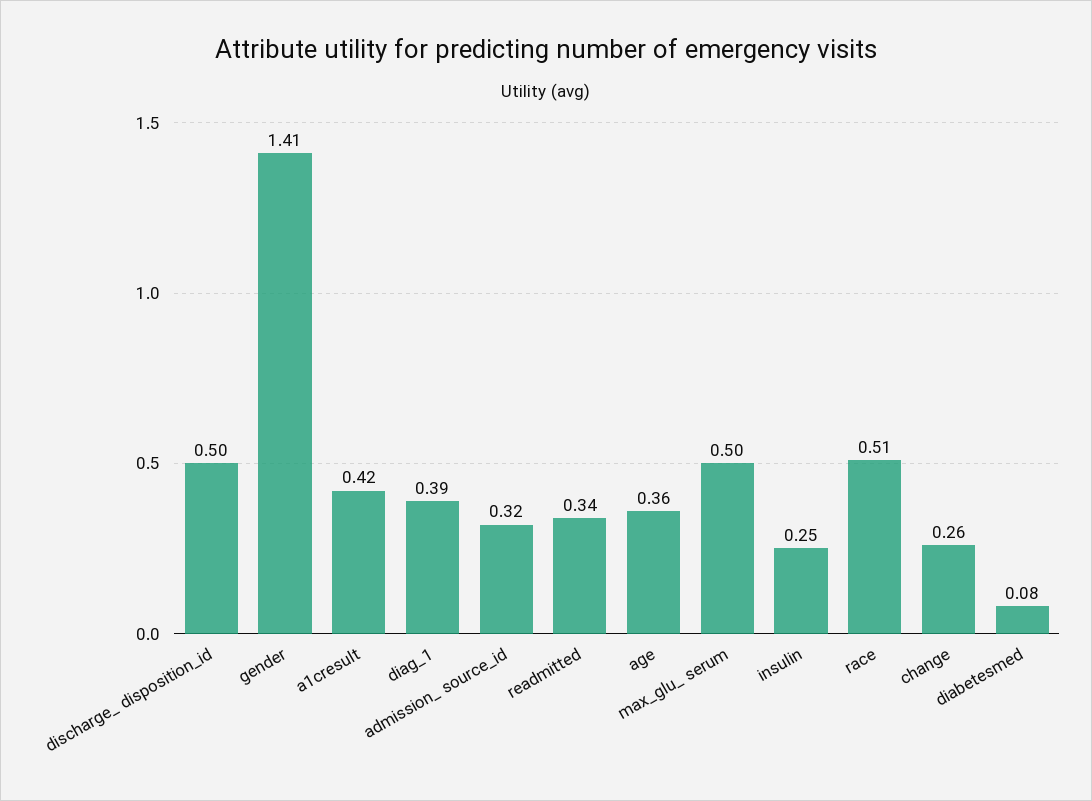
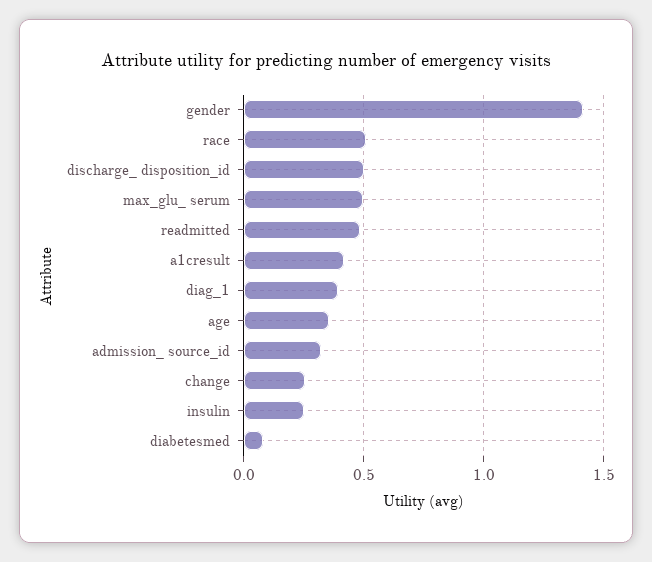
readmitted: 0.34 -> 0.5

